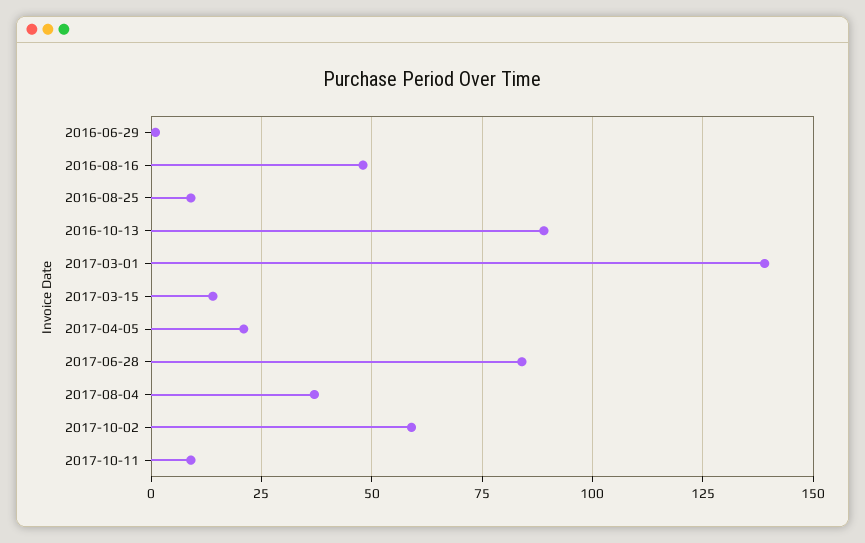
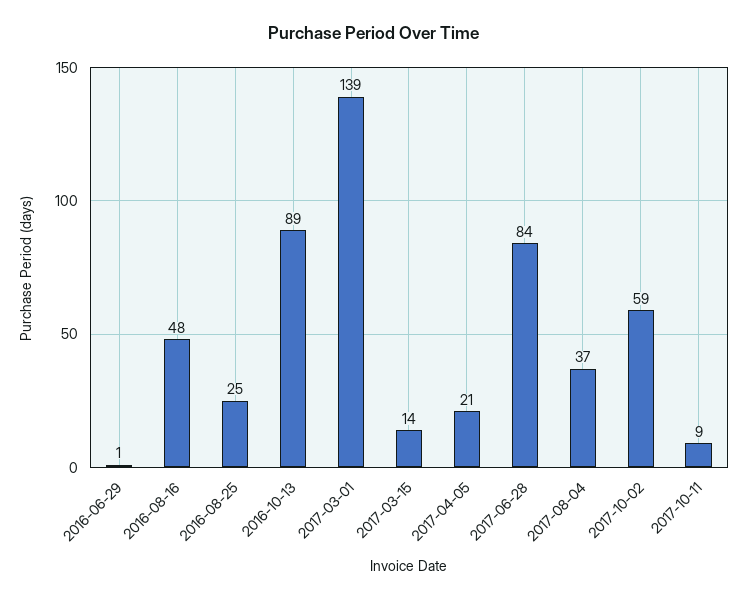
2016-08-25: 10 -> 25

